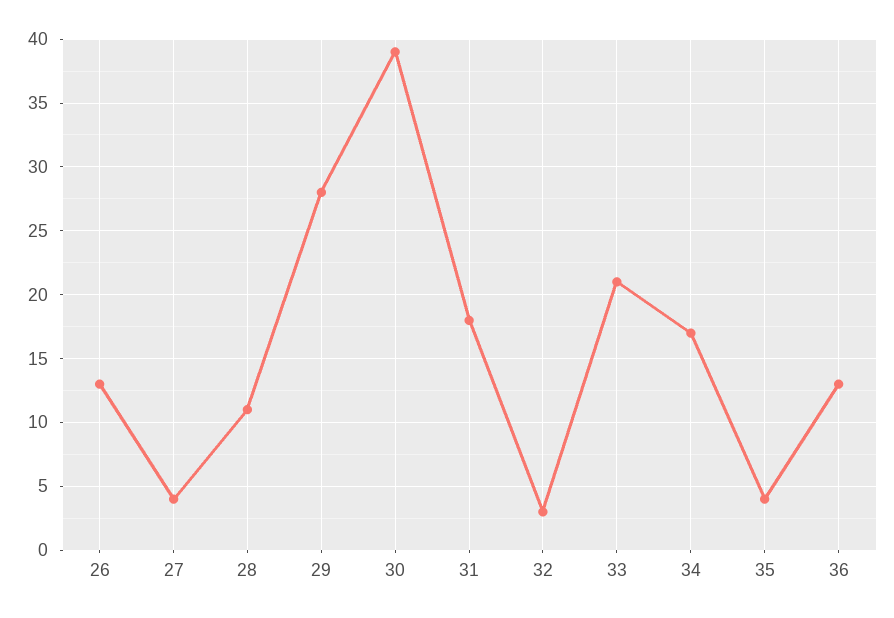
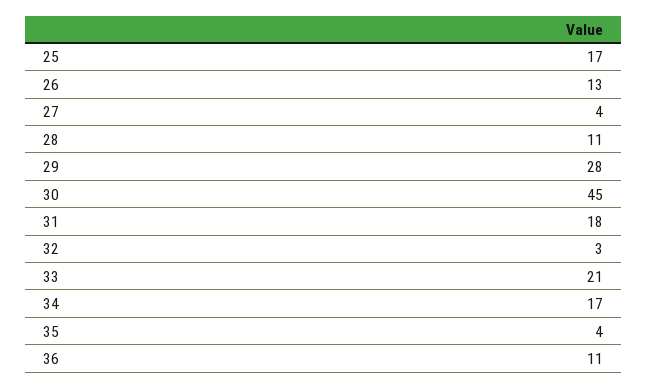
30: 39 -> 45
36: 13 -> 11
25: none -> 17

